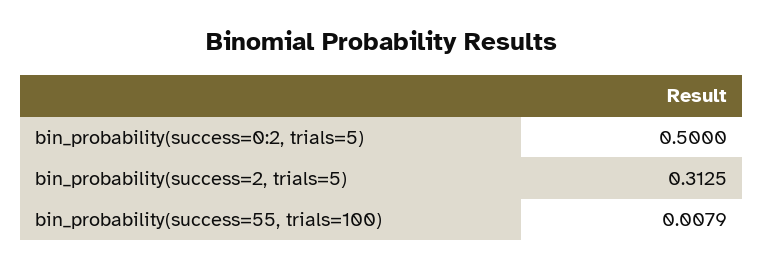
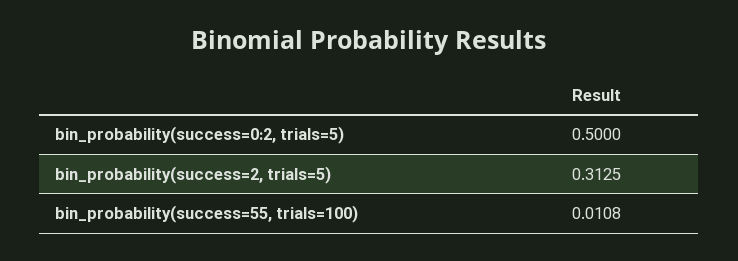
bin_probability(success=55, trials=100): 0.0079 -> 0.0108

